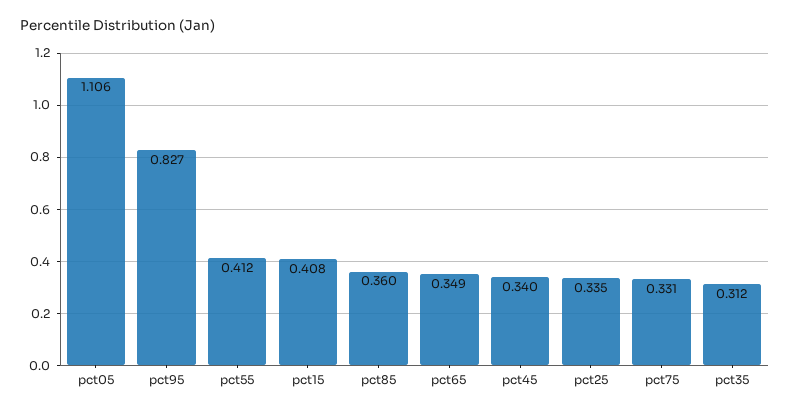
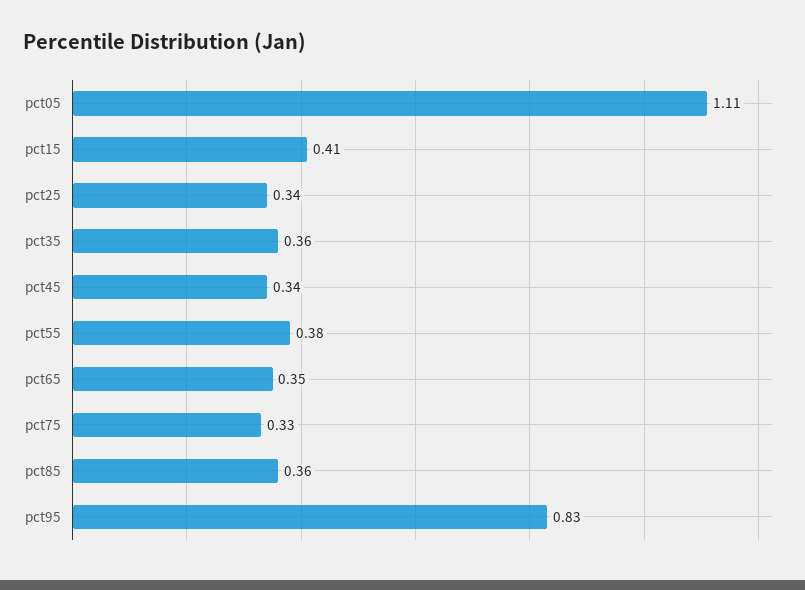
pct55: 0.412 -> 0.38
pct35: 0.312 -> 0.36

